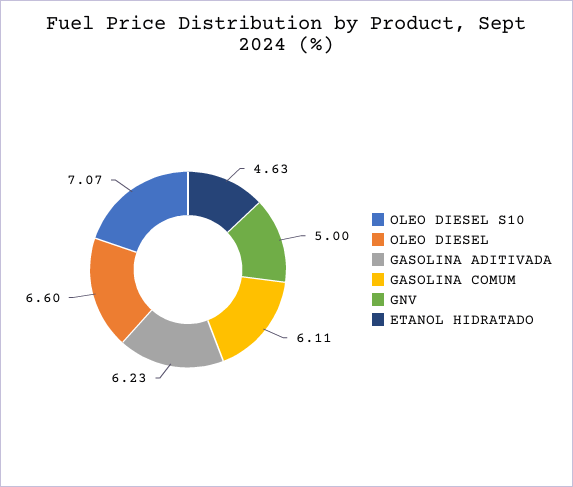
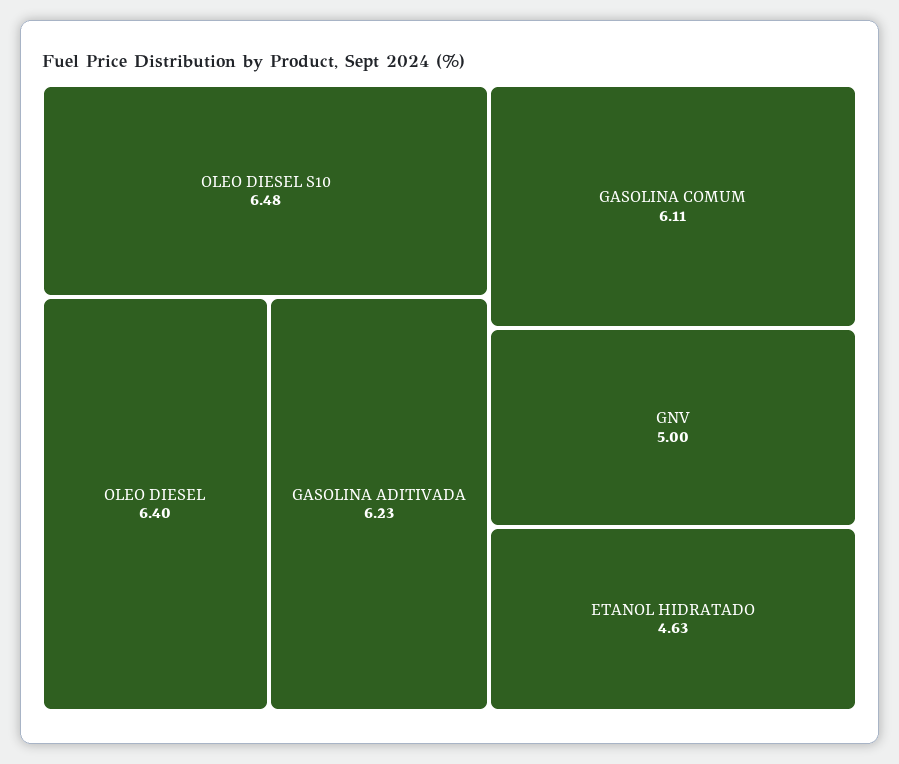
OLEO DIESEL S10: 7.07 -> 6.48
OLEO DIESEL: 6.6 -> 6.4

